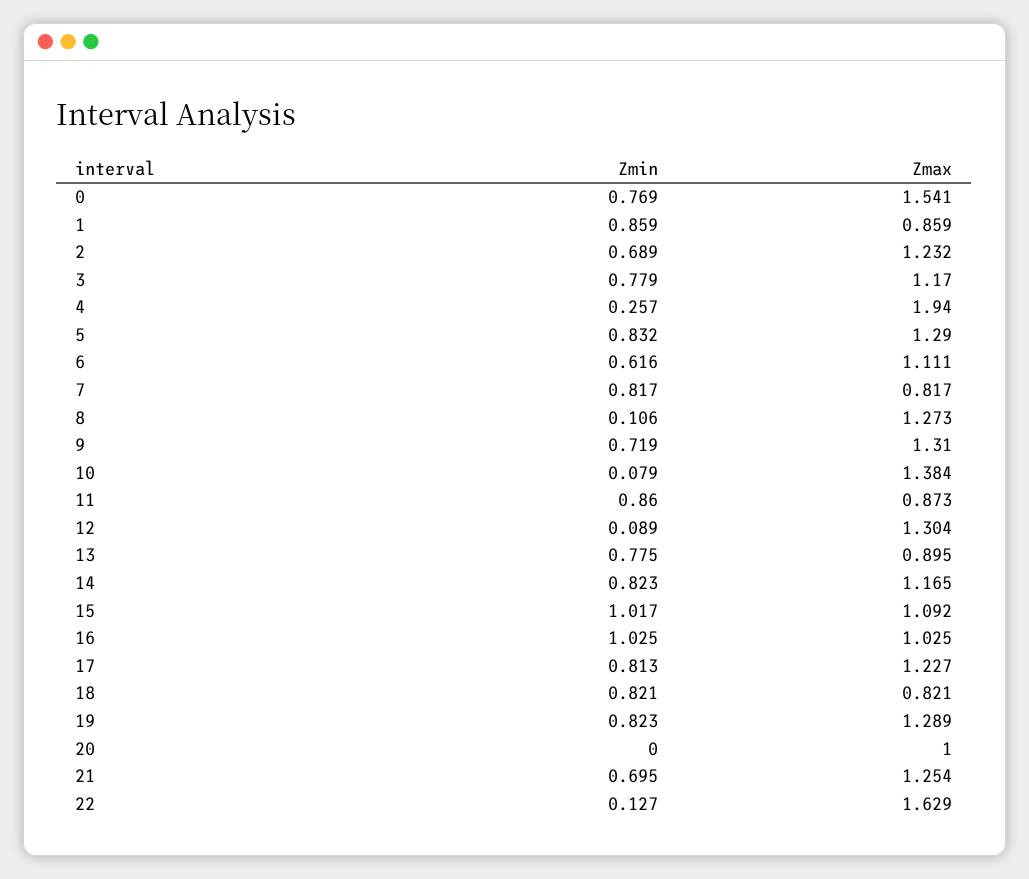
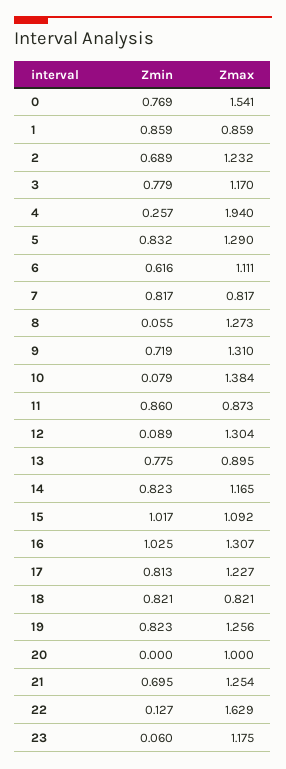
Zmin, 8: 0.106 -> 0.055
Zmax, 16: 1.025 -> 1.307
Zmax, 19: 1.289 -> 1.256
Zmin, 23: none -> 0.06
Zmax, 23: none -> 1.175

